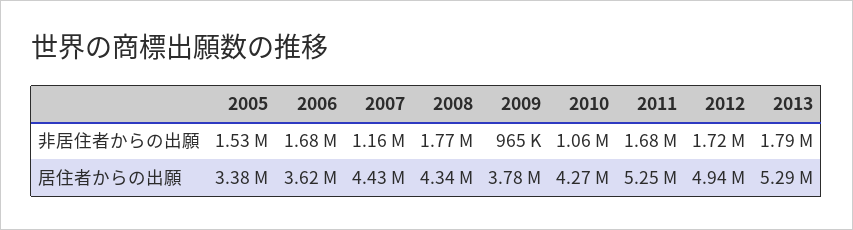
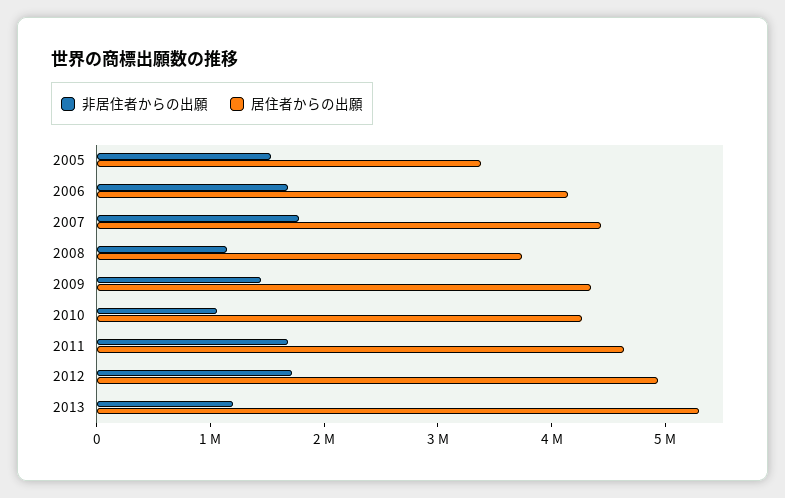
非居住者からの出願, 2007: 1160000 -> 1800000
非居住者からの出願, 2008: 1770000 -> 1200000
非居住者からの出願, 2009: 965000 -> 1400000
非居住者からの出願, 2013: 1790000 -> 1200000
居住者からの出願, 2006: 3620000 -> 4200000
居住者からの出願, 2008: 4340000 -> 3800000
居住者からの出願, 2009: 3780000 -> 4400000
居住者からの出願, 2011: 5250000 -> 4600000

